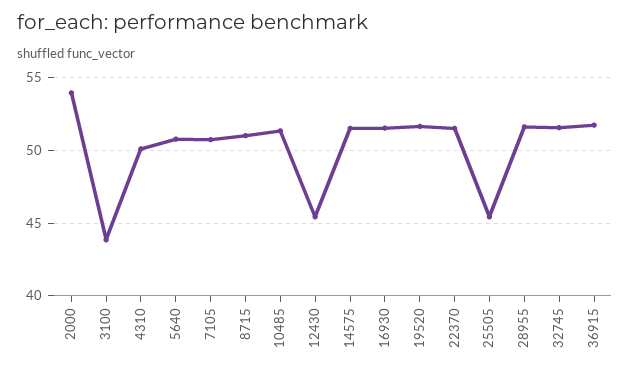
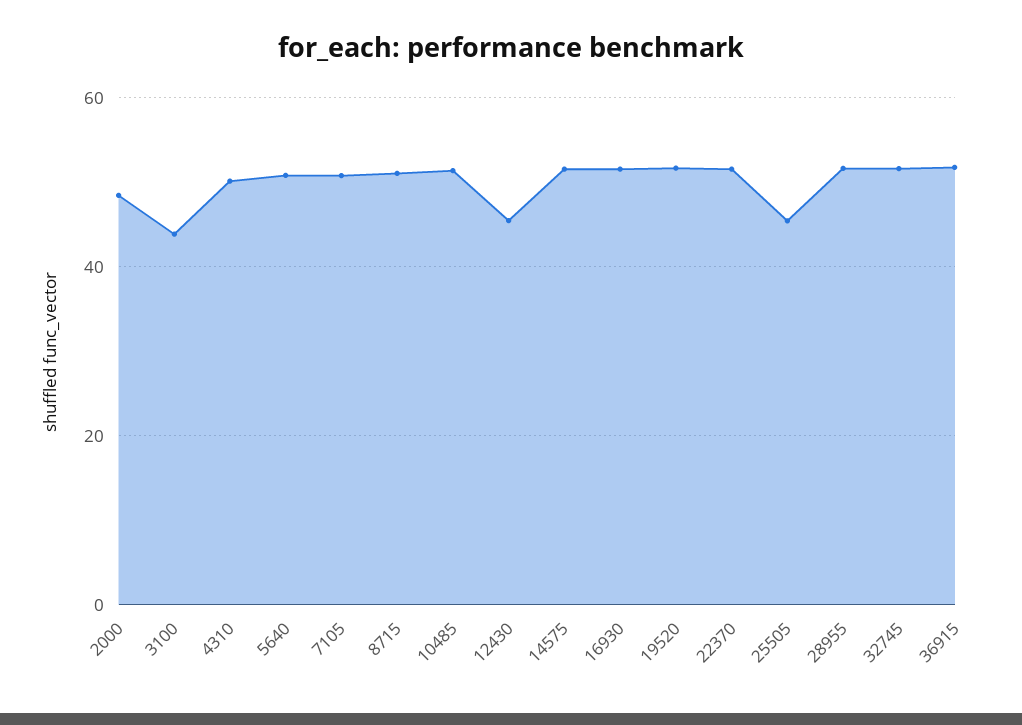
2000: 54 -> 48

